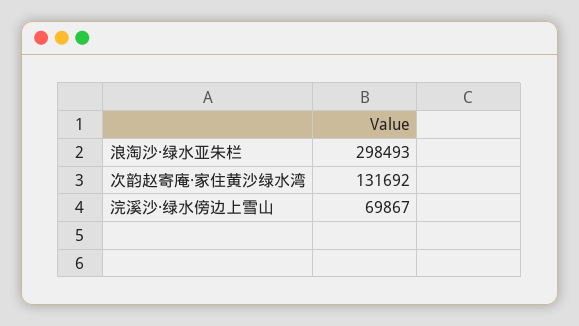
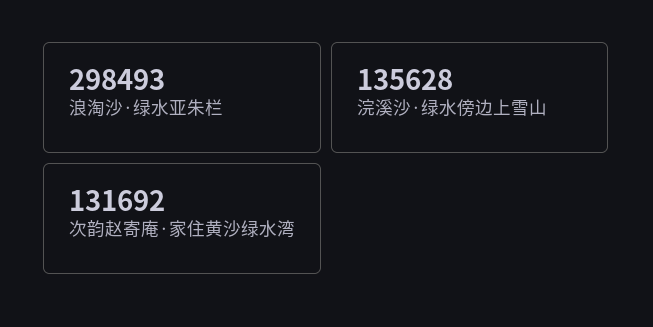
浣溪沙·绿水傍边上雪山: 69867 -> 135628

